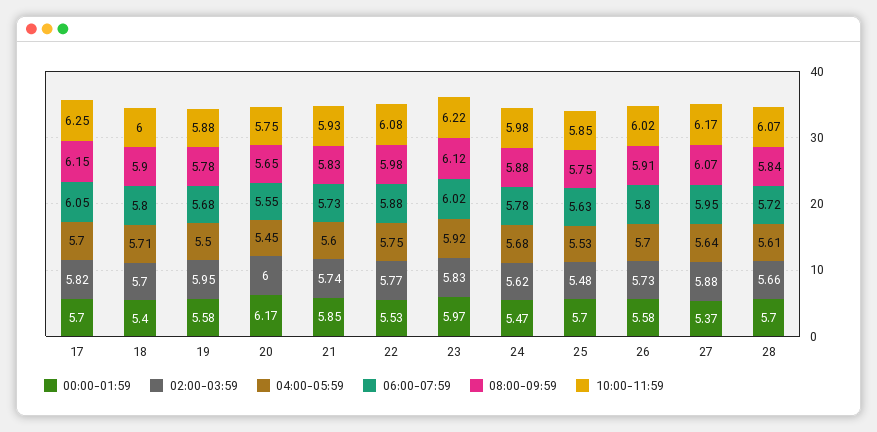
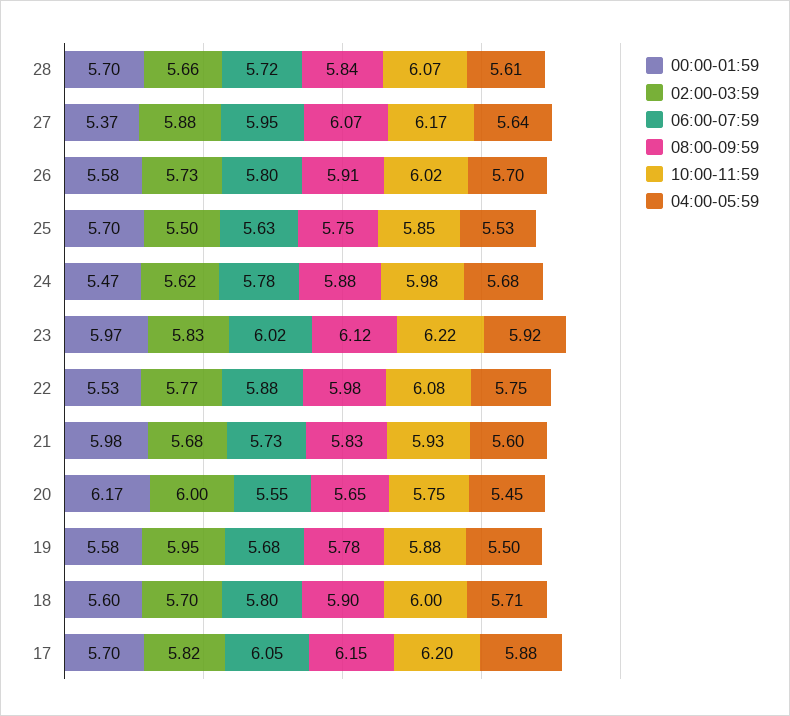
04:00-05:59, 17: 5.7 -> 5.88
10:00-11:59, 17: 6.25 -> 6.2
00:00-01:59, 18: 5.4 -> 5.6
00:00-01:59, 21: 5.85 -> 5.98
02:00-03:59, 21: 5.74 -> 5.68
02:00-03:59, 25: 5.48 -> 5.5

